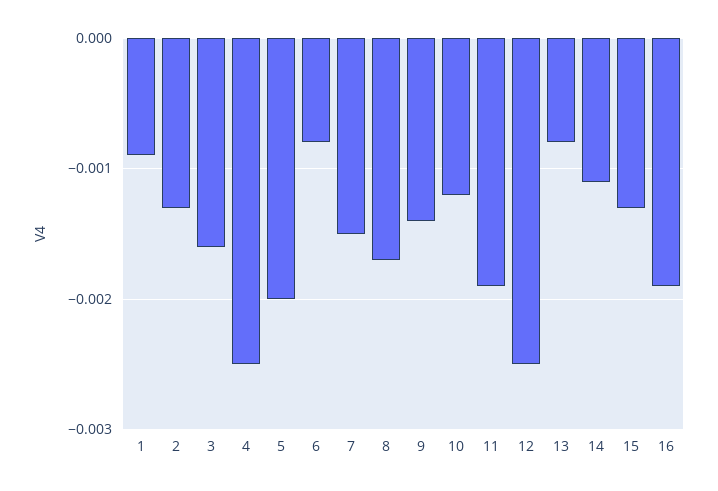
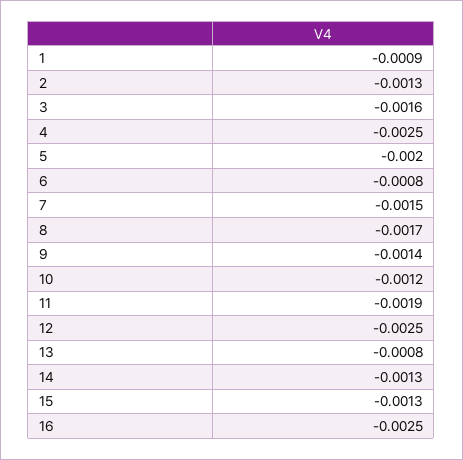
14: -0.0011 -> -0.0013
16: -0.0019 -> -0.0025

